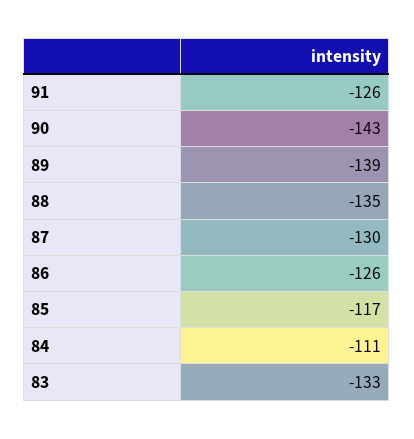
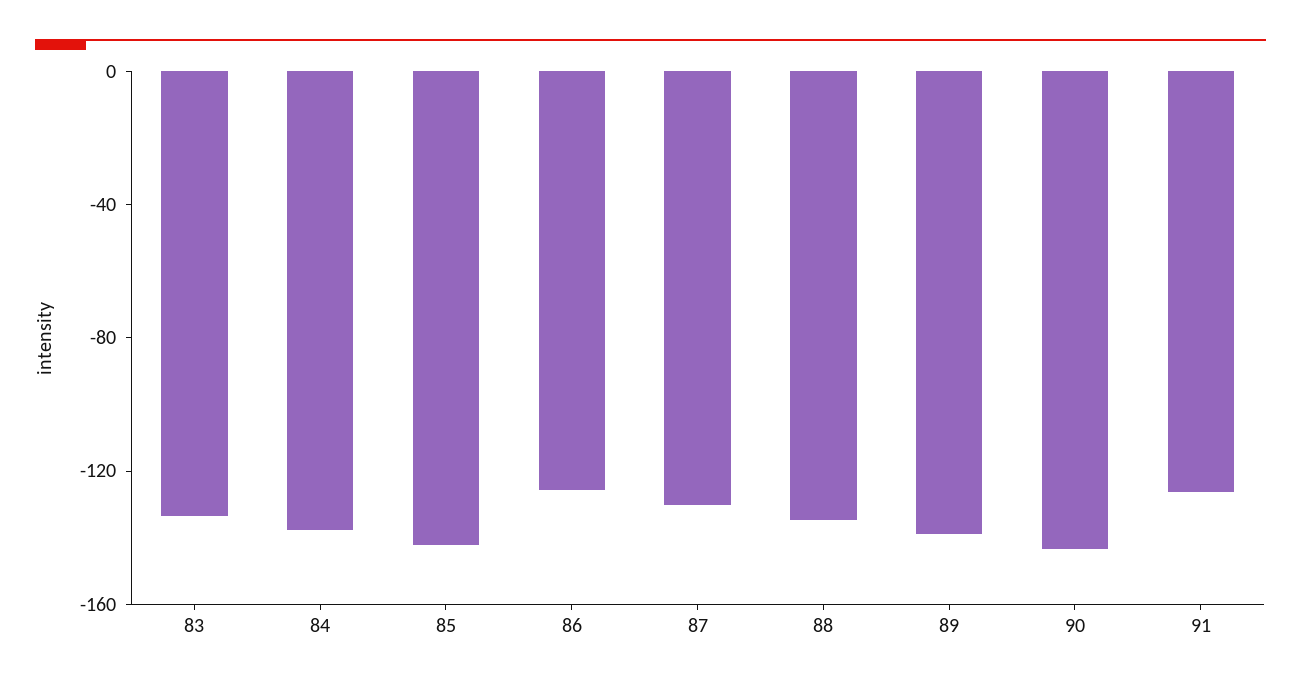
85: -117 -> -140
84: -111 -> -140

